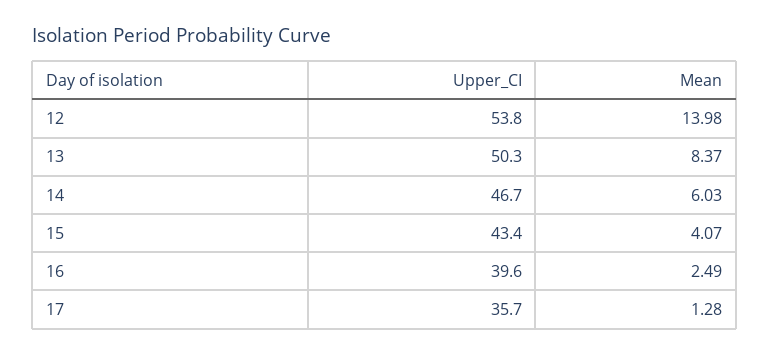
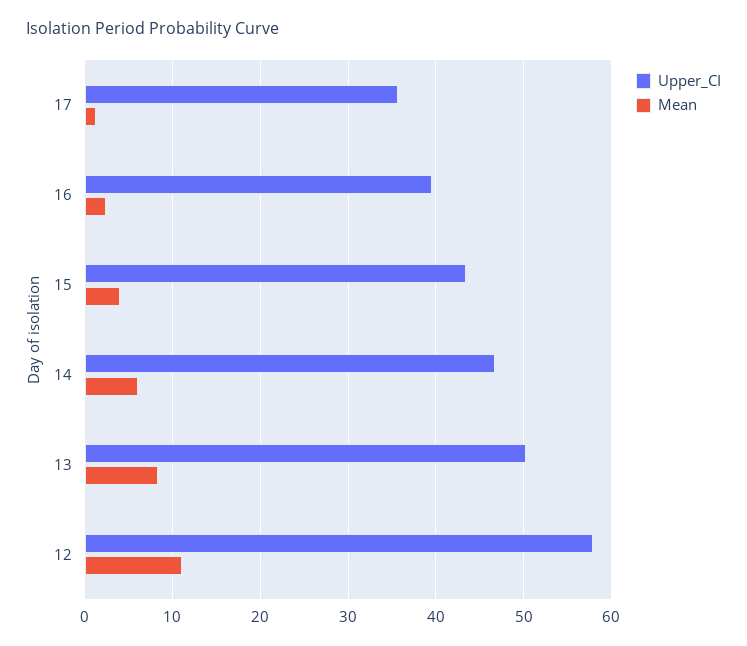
Upper_CI, 12: 53.8 -> 58
Mean, 12: 13.98 -> 11

